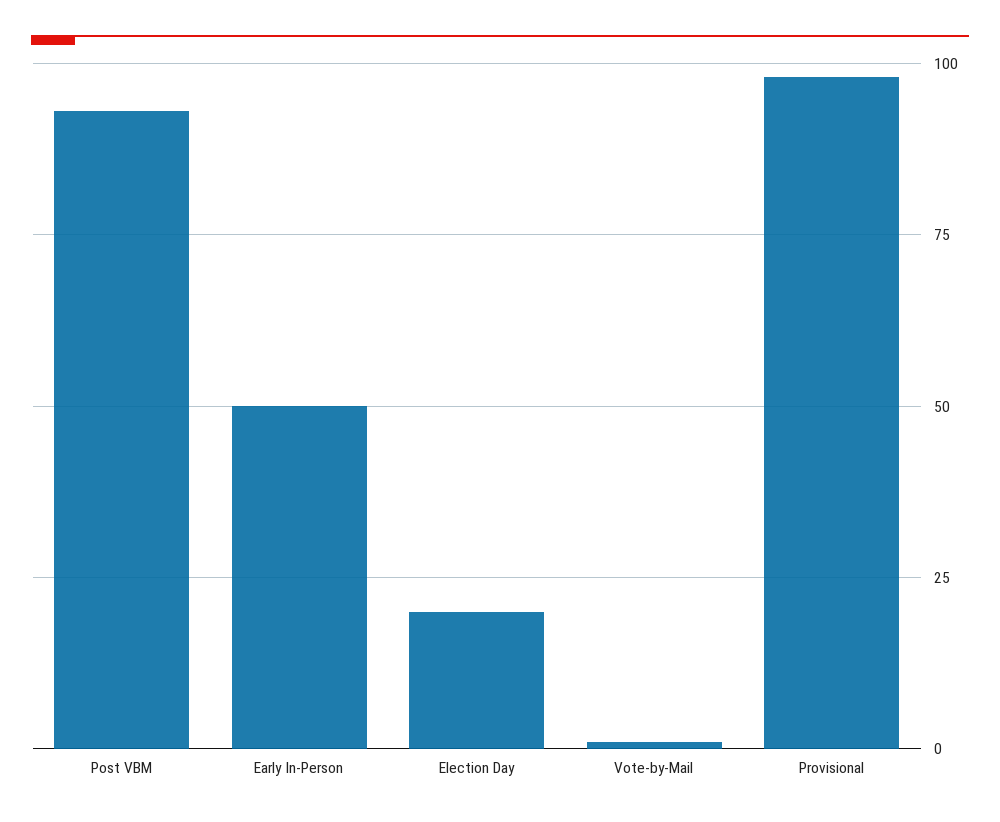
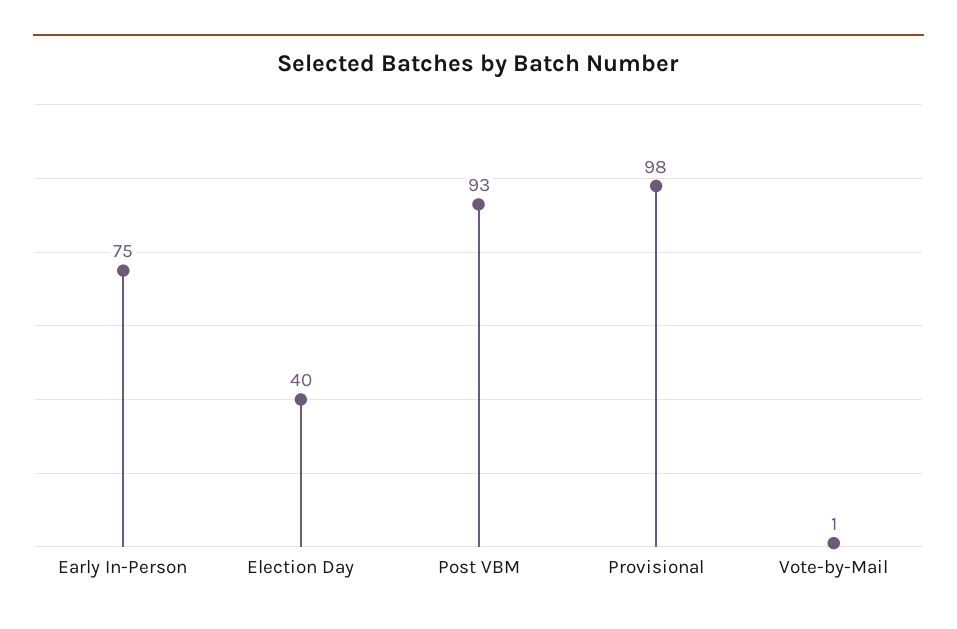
Early In-Person: 50 -> 75
Election Day: 20 -> 40

